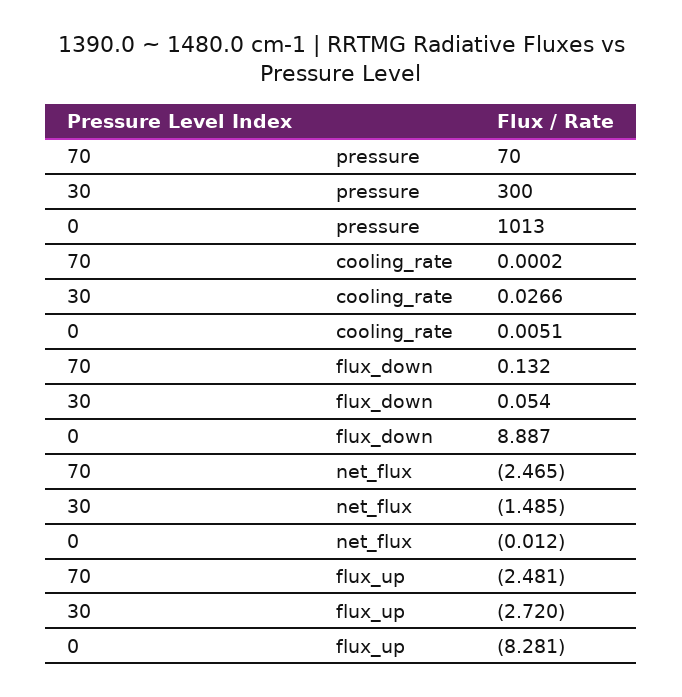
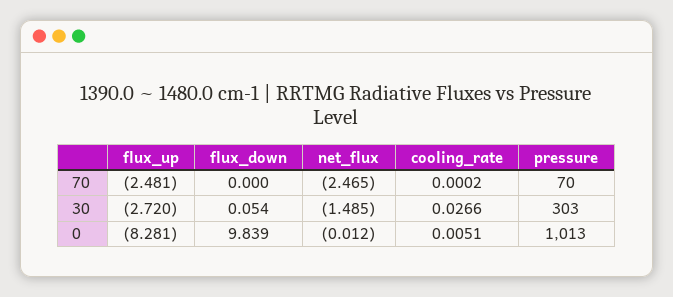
30, pressure: 300 -> 303
70, flux_down: 0.132 -> 0
0, flux_down: 8.887 -> 9.839

